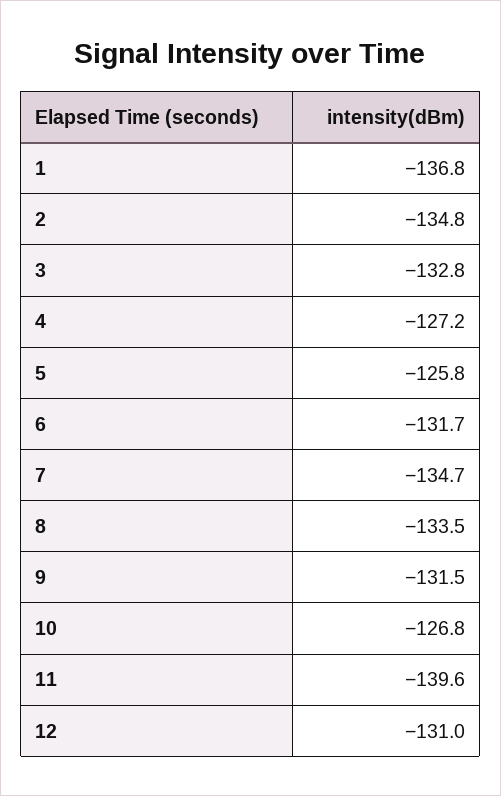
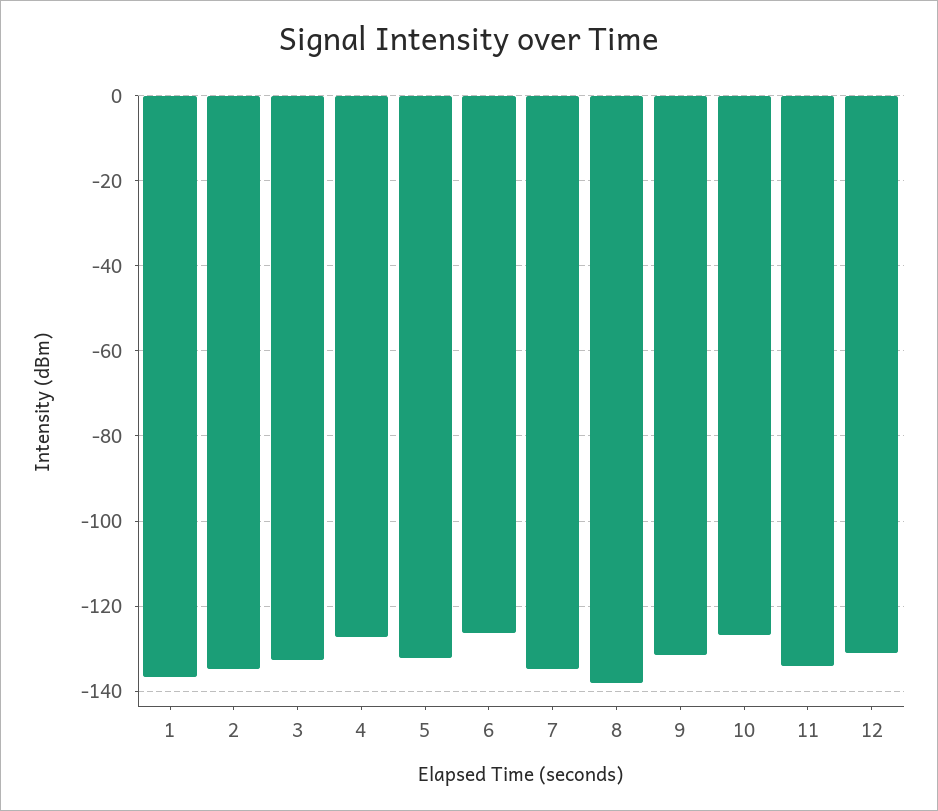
5: -125.8 -> -132
6: -131.7 -> -126
8: -133.5 -> -138
11: -139.6 -> -134

